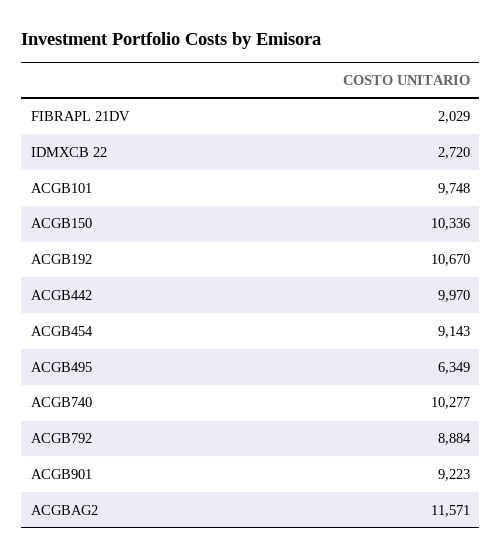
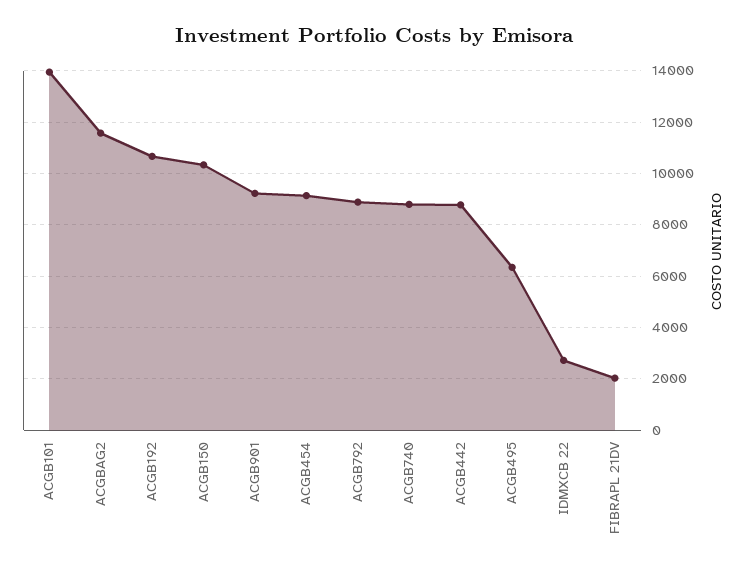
ACGB101: 9748 -> 14000
ACGB442: 9970 -> 8750
ACGB740: 10277 -> 8750

